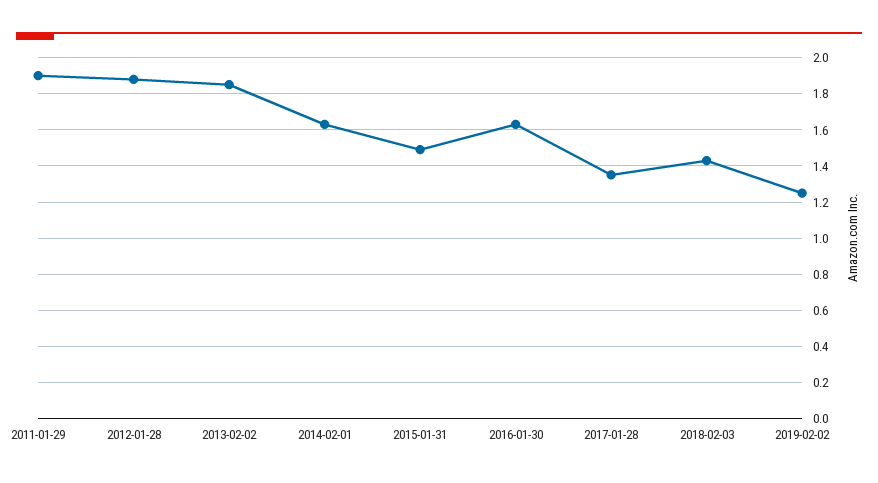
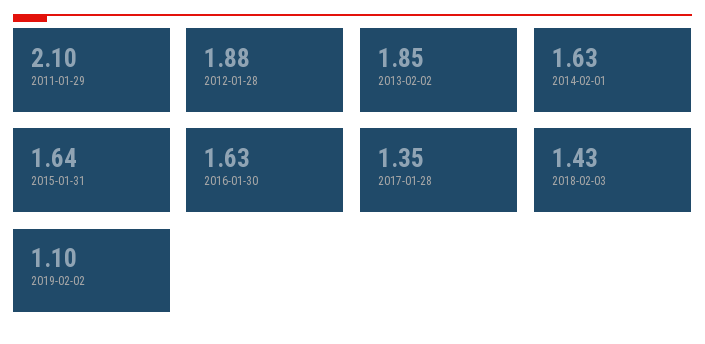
2011-01-29: 1.9 -> 2.1
2015-01-31: 1.5 -> 1.64
2019-02-02: 1.25 -> 1.1

